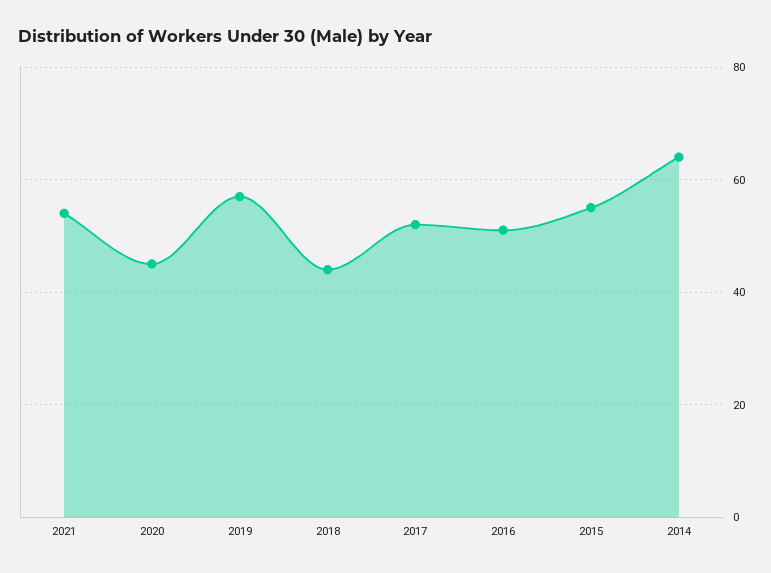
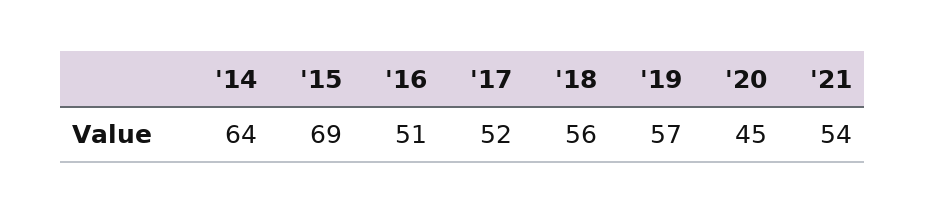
2018: 45 -> 56
2015: 55 -> 69

